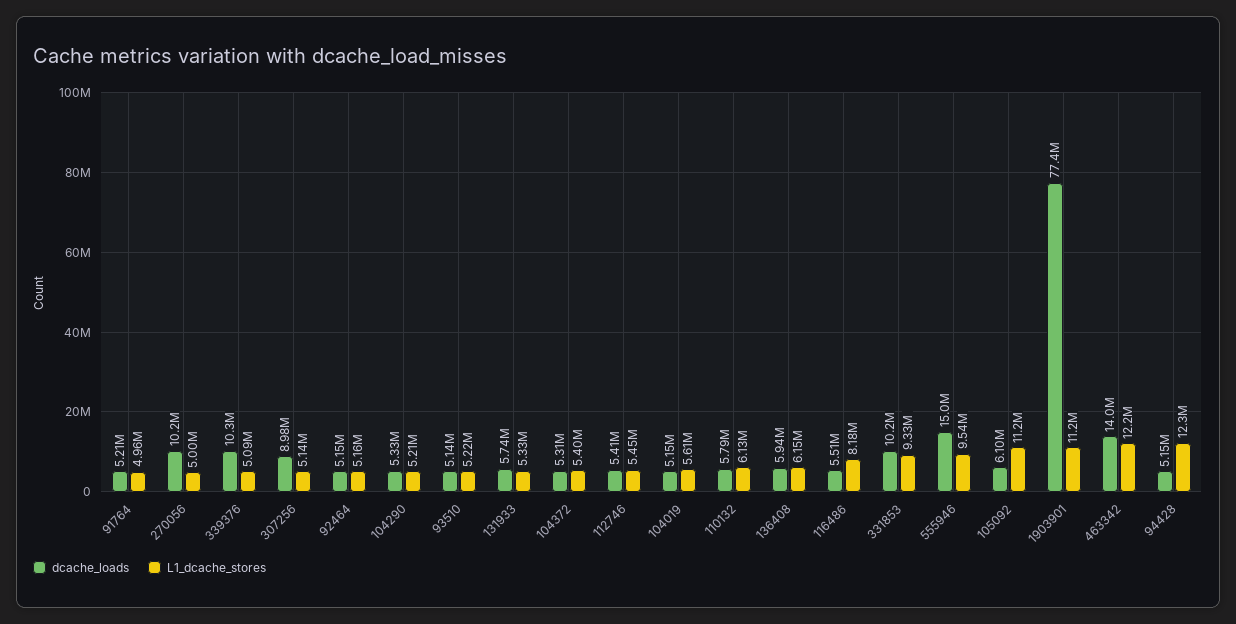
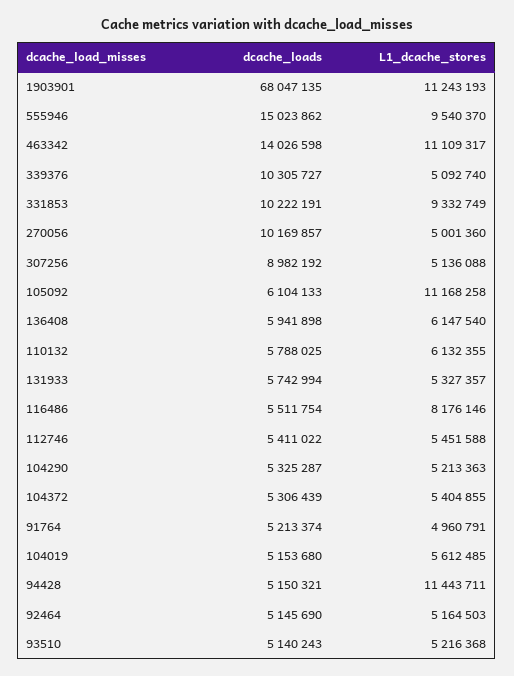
dcache_loads, 1903901: 77400000 -> 68047135
L1_dcache_stores, 463342: 12200000 -> 11109317
L1_dcache_stores, 94428: 12300000 -> 11443711

